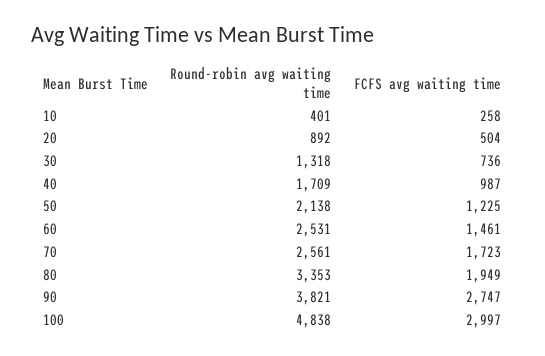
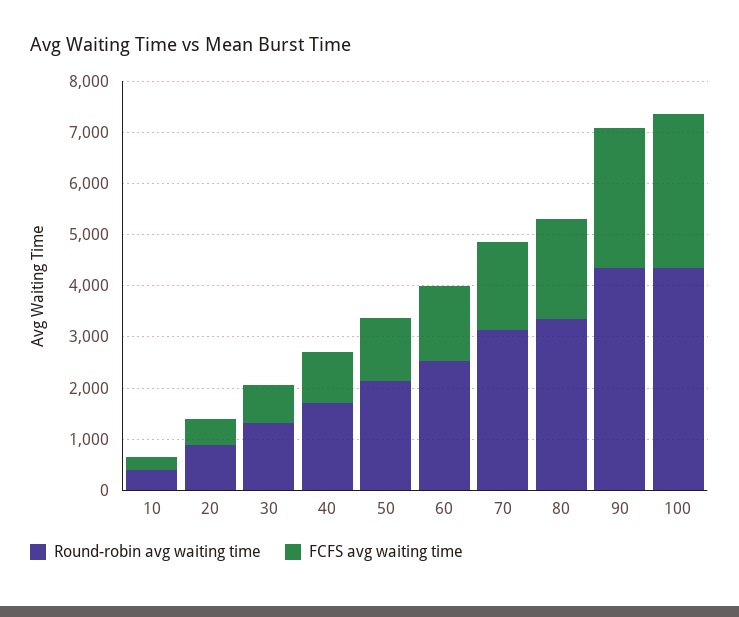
Round-robin avg waiting time, 70: 2561 -> 3200
Round-robin avg waiting time, 90: 3821 -> 4400
Round-robin avg waiting time, 100: 4838 -> 4400

